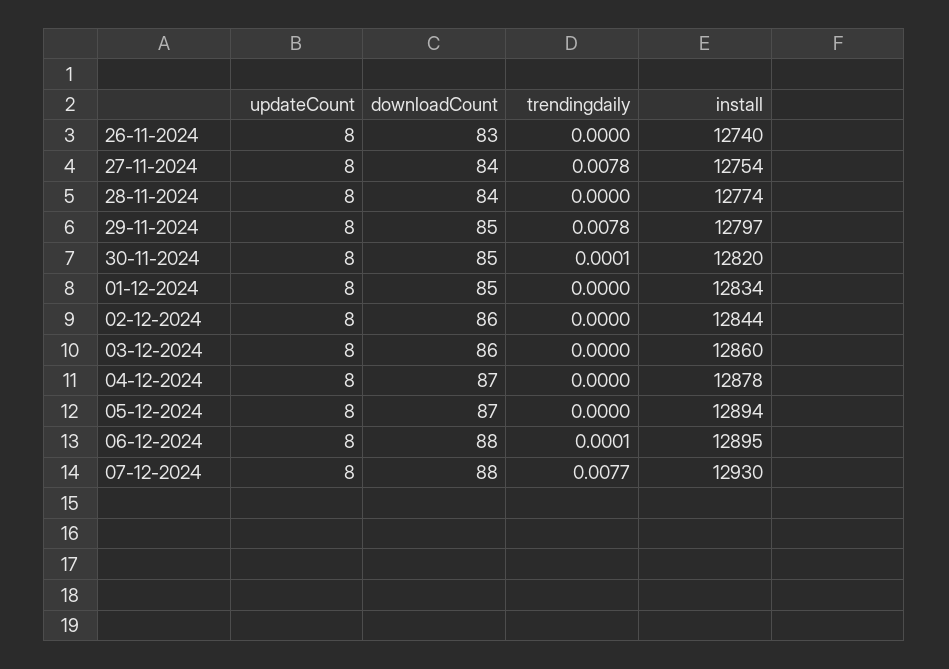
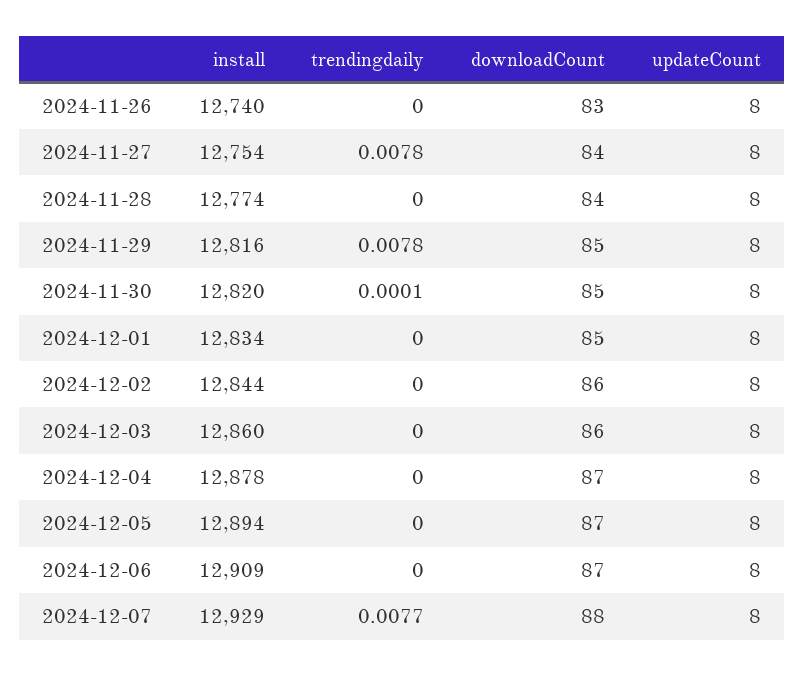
install, 29-11-2024: 12797 -> 12816
downloadCount, 06-12-2024: 88 -> 87
trendingdaily, 06-12-2024: 0.0001 -> 0
install, 06-12-2024: 12895 -> 12909
install, 07-12-2024: 12930 -> 12929

